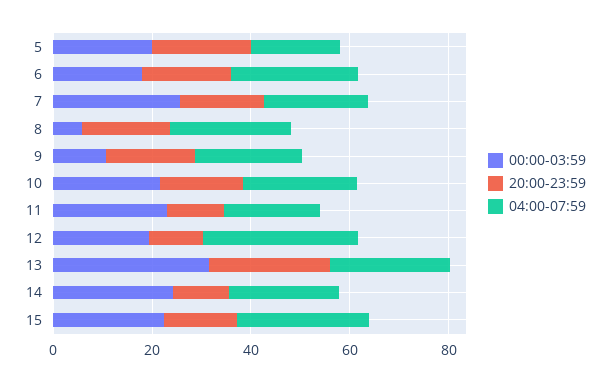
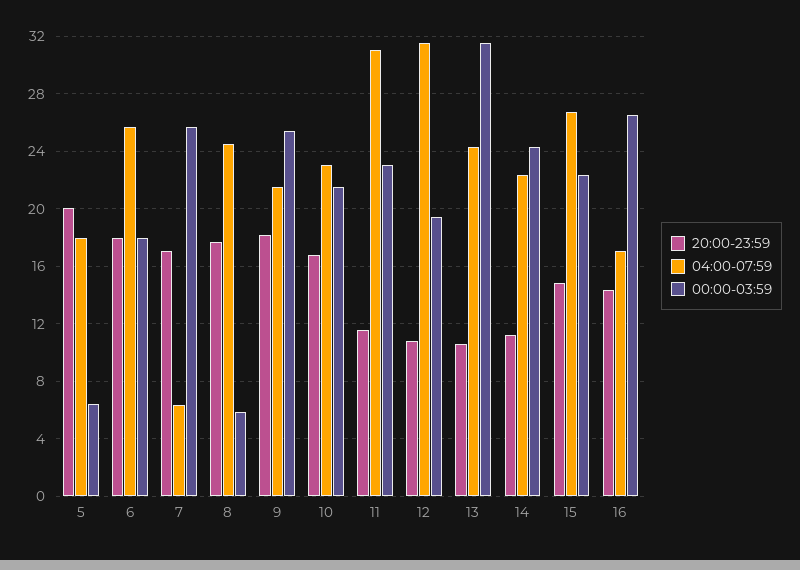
00:00-03:59, 5: 20 -> 6.5
04:00-07:59, 7: 20 -> 6.5
00:00-03:59, 9: 10 -> 25.5
04:00-07:59, 11: 20 -> 31
20:00-23:59, 13: 25 -> 10.5
20:00-23:59, 16: none -> 14.5
04:00-07:59, 16: none -> 17
00:00-03:59, 16: none -> 26.5

